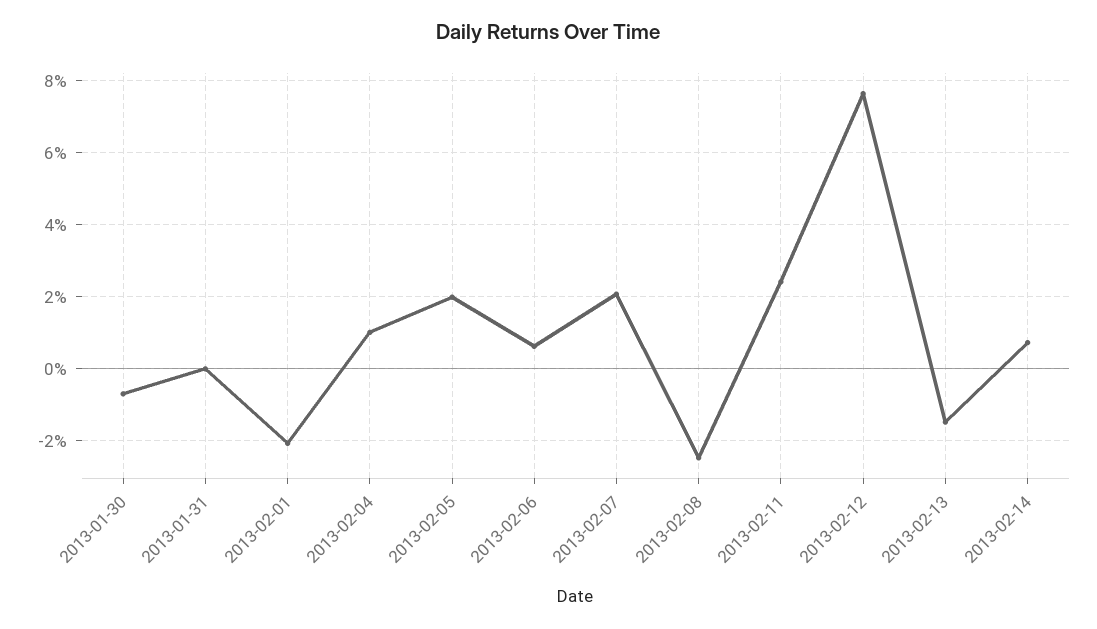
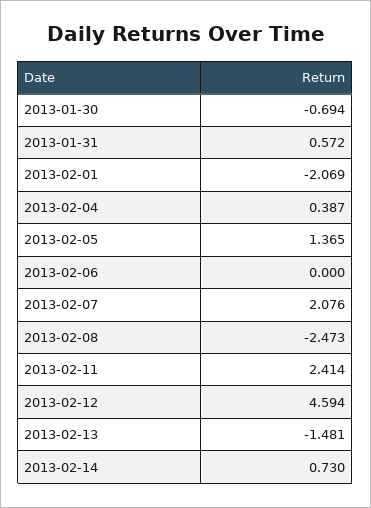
2013-01-31: 0 -> 0.572
2013-02-04: 1 -> 0.387
2013-02-05: 2 -> 1.365
2013-02-06: 0.6 -> 0
2013-02-12: 7.6 -> 4.594

